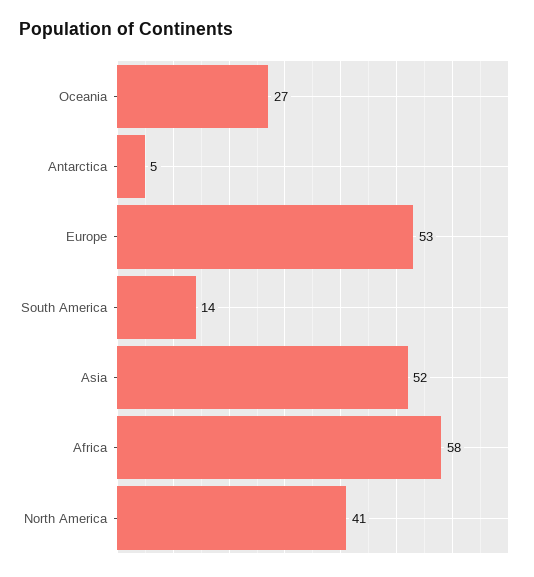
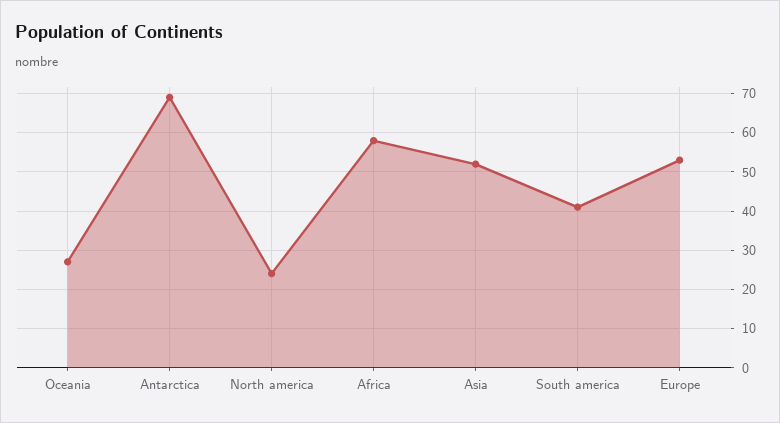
Antarctica: 5 -> 70
South America: 14 -> 40
North America: 41 -> 25

